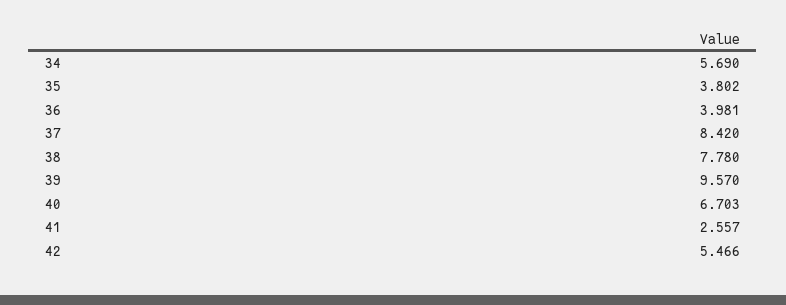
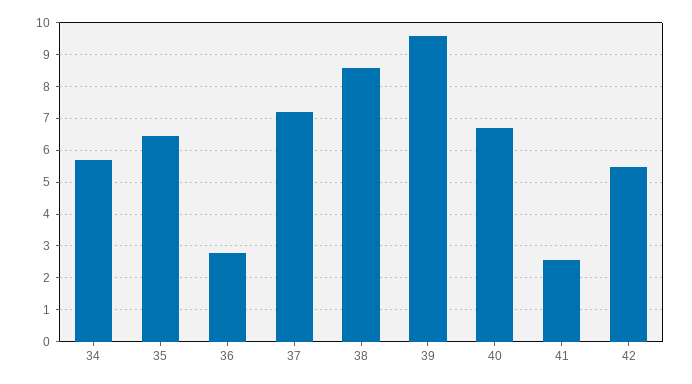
35: 3.802 -> 6.4
36: 3.981 -> 2.8
37: 8.42 -> 7.2
38: 7.78 -> 8.6

